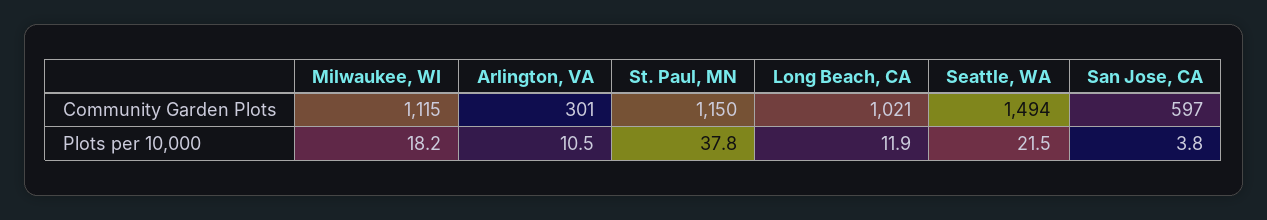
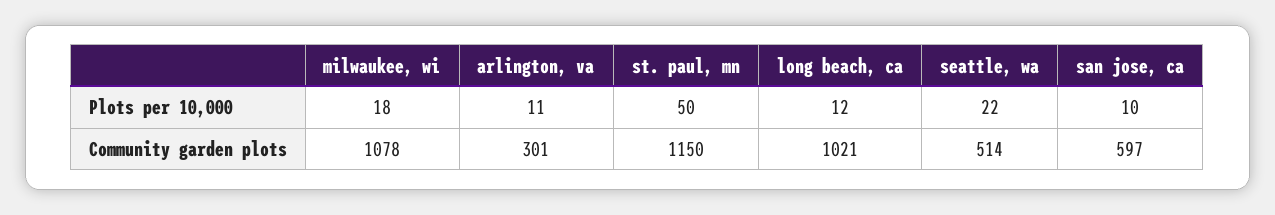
Milwaukee, WI, Community Garden Plots: 1115 -> 1078
Seattle, WA, Community Garden Plots: 1494 -> 514
St. Paul, MN, Plots per 10,000: 37.8 -> 50
San Jose, CA, Plots per 10,000: 3.8 -> 10

